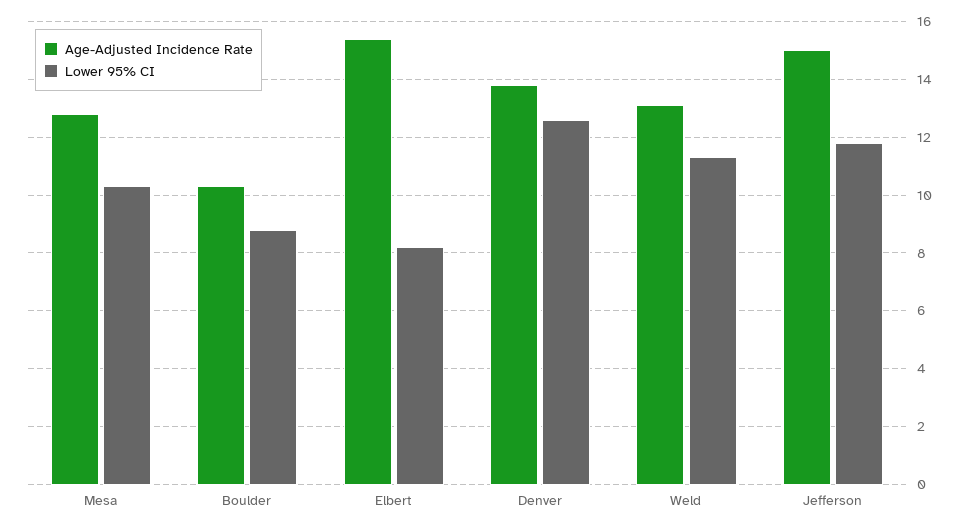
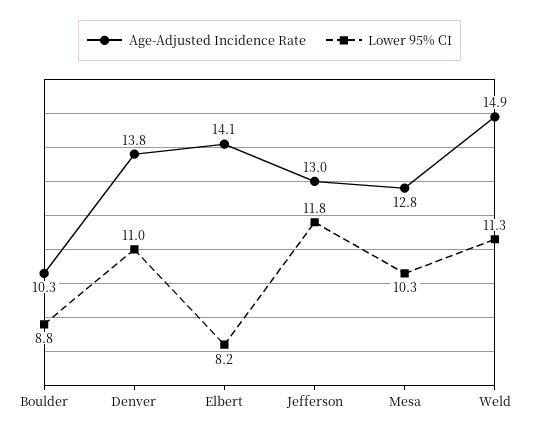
Age-Adjusted Incidence Rate, Elbert: 15.5 -> 14.1
Lower 95% CI, Denver: 12.5 -> 11
Age-Adjusted Incidence Rate, Weld: 13 -> 14.9
Age-Adjusted Incidence Rate, Jefferson: 15 -> 13

